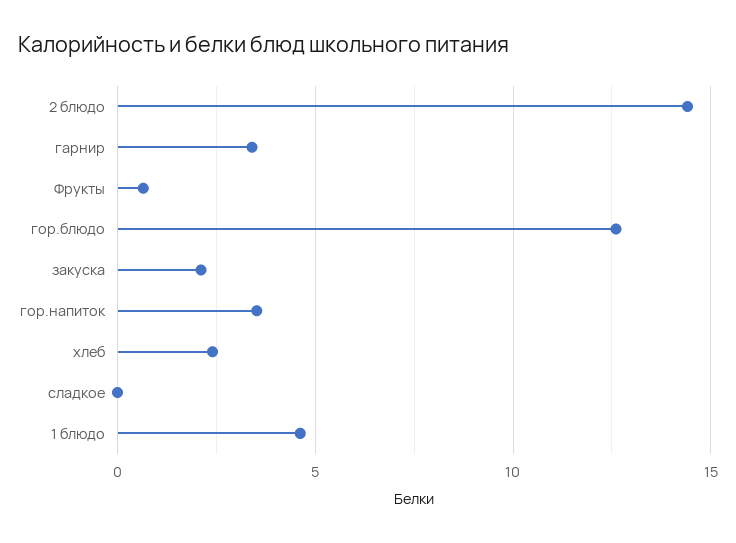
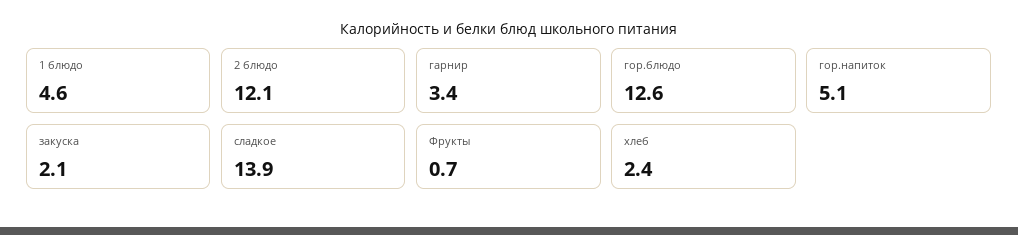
2 блюдо: 14.5 -> 12.1
гор.напиток: 3.5 -> 5.1
сладкое: 0 -> 13.9

